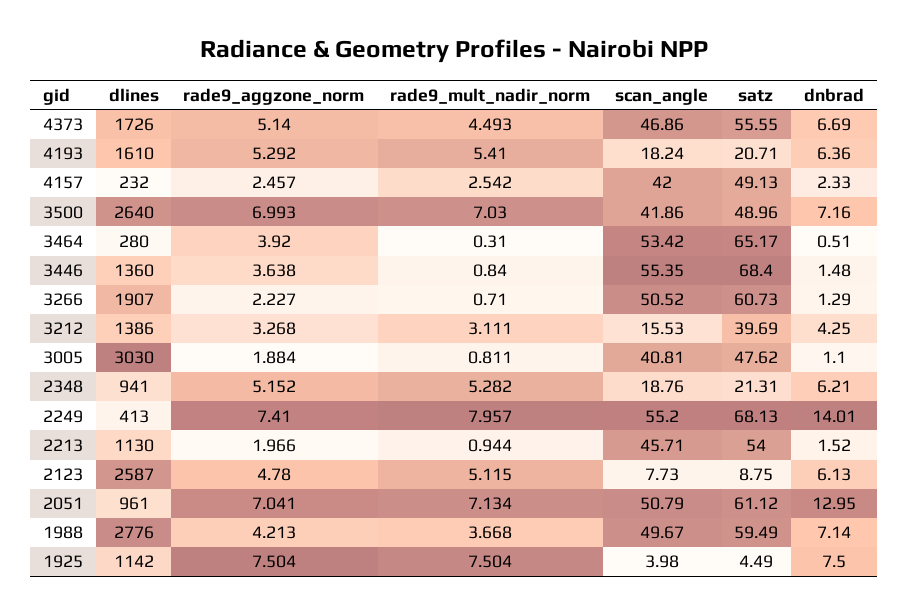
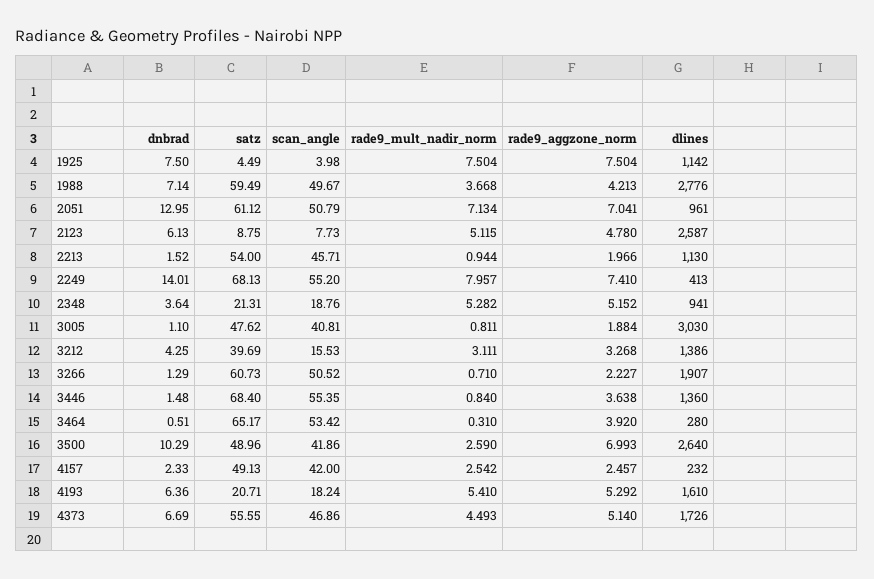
rade9_mult_nadir_norm, 3500: 7.03 -> 2.59
dnbrad, 3500: 7.16 -> 10.29
dnbrad, 2348: 6.21 -> 3.64

